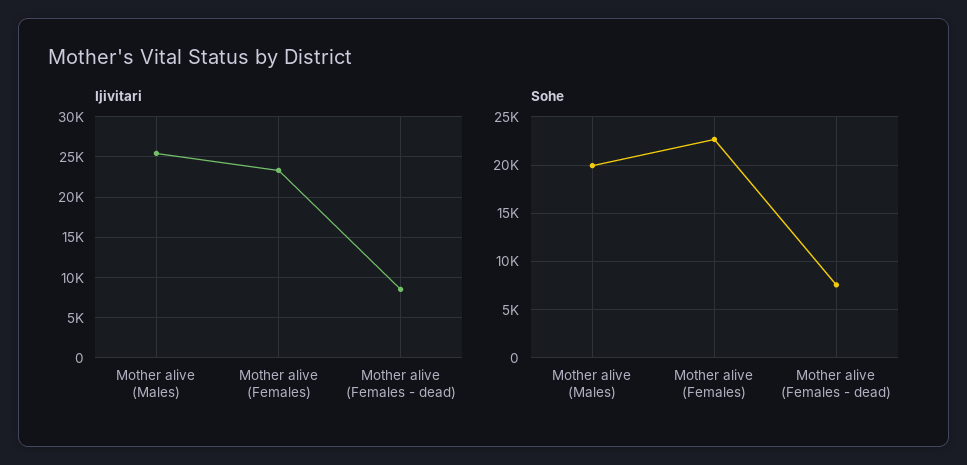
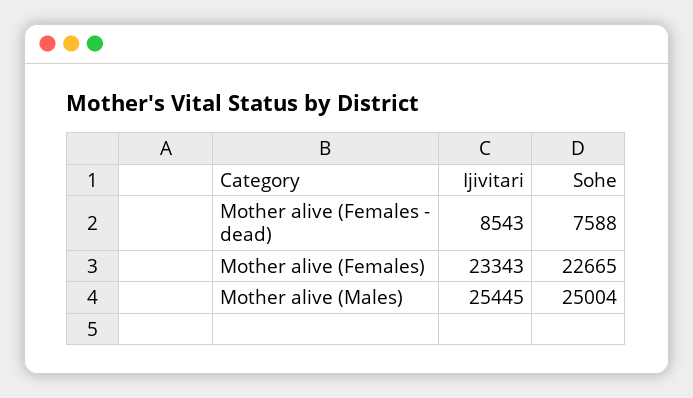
Sohe, Mother alive (Males): 20000 -> 25004

